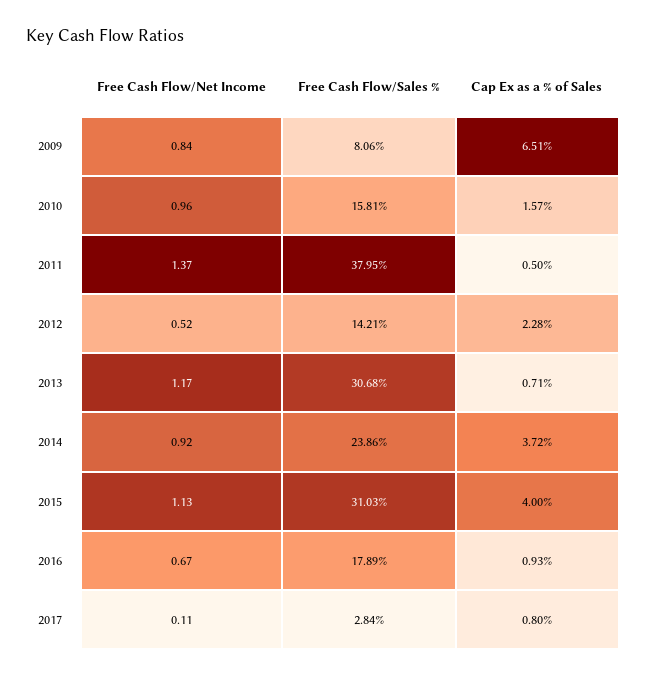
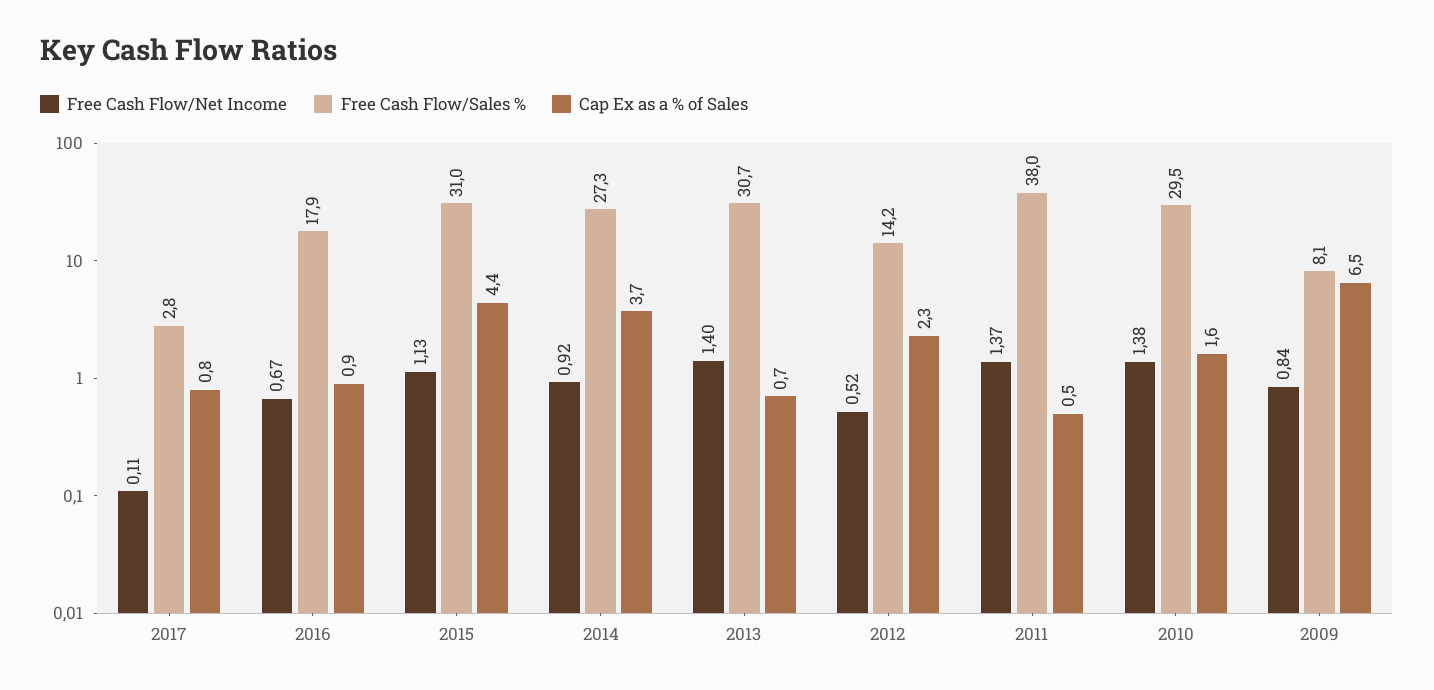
Free Cash Flow/Net Income, 2010: 0.96 -> 1.38
Free Cash Flow/Sales %, 2010: 15.81 -> 29.5
Free Cash Flow/Net Income, 2013: 1.17 -> 1.4
Free Cash Flow/Sales %, 2014: 23.86 -> 27.3
Cap Ex as a % of Sales, 2015: 4 -> 4.4

